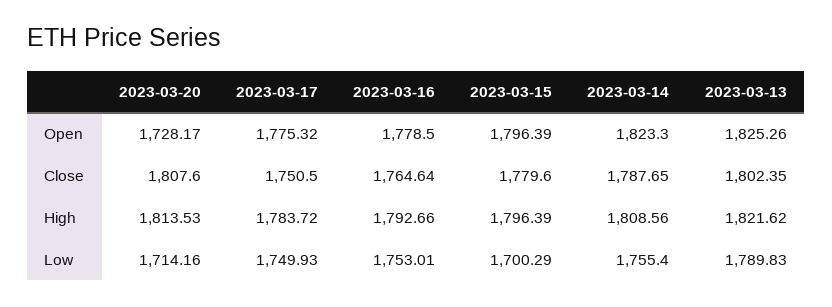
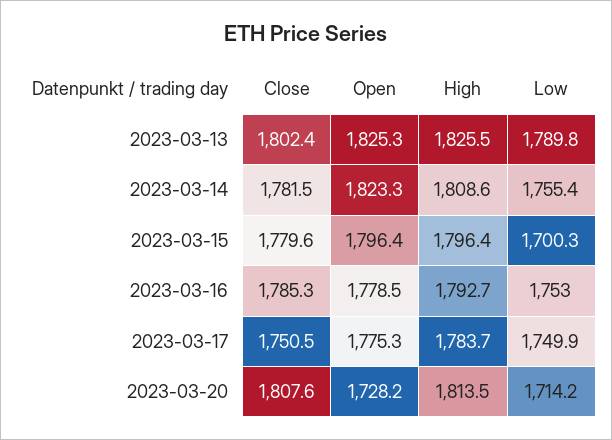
2023-03-16, Close: 1764.64 -> 1785.3
2023-03-14, Close: 1787.65 -> 1781.5
2023-03-13, High: 1821.62 -> 1825.5

